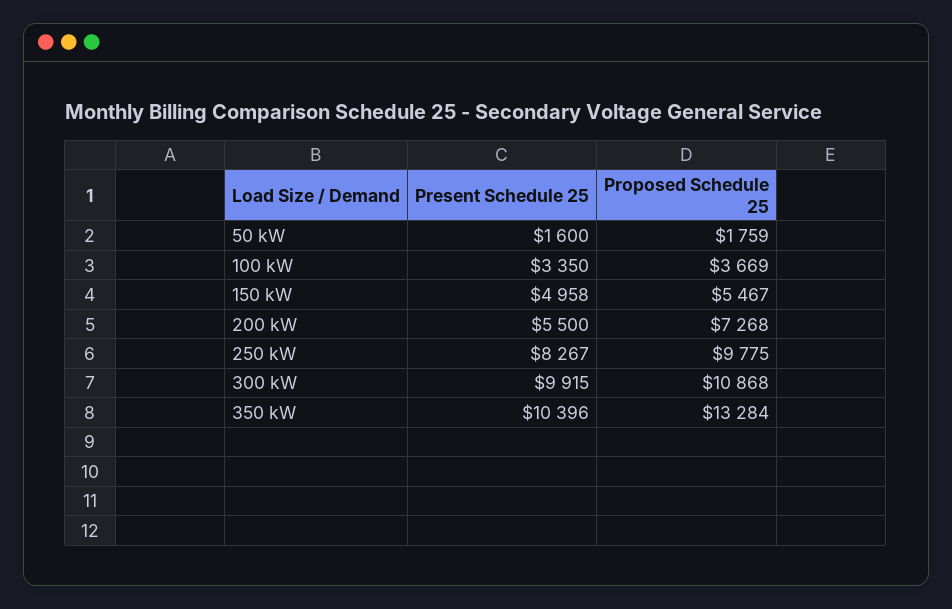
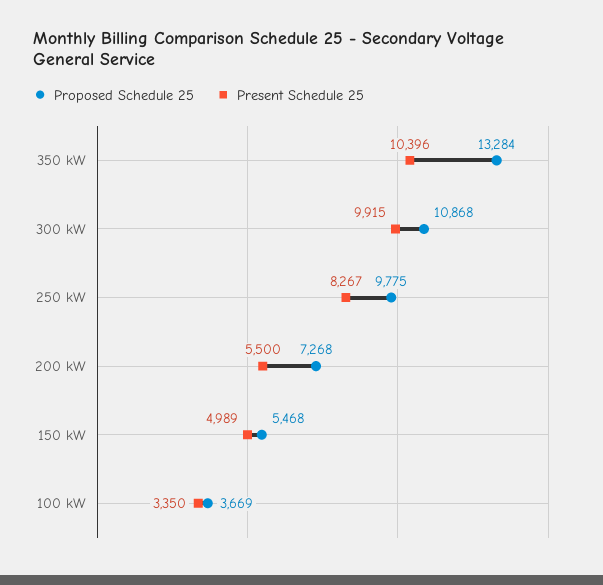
Present Schedule 25, 50 kW: 1600 -> none
Proposed Schedule 25, 50 kW: 1759 -> none
Present Schedule 25, 150 kW: 4958 -> 4989
Proposed Schedule 25, 150 kW: 5467 -> 5468

